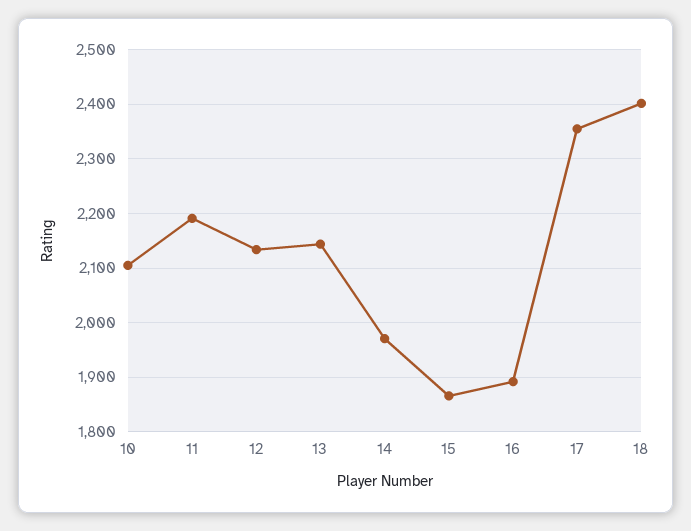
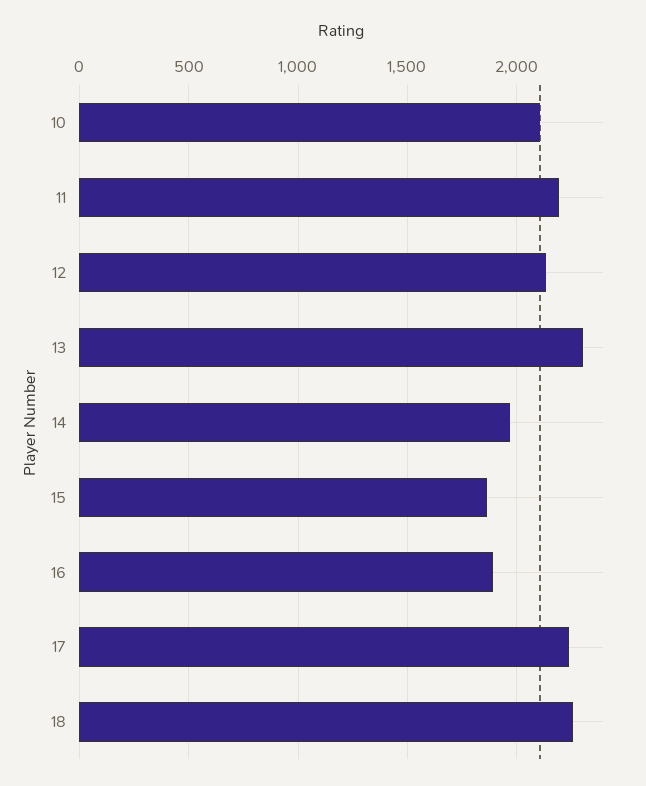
13: 2140 -> 2300
17: 2360 -> 2250
18: 2400 -> 2250

